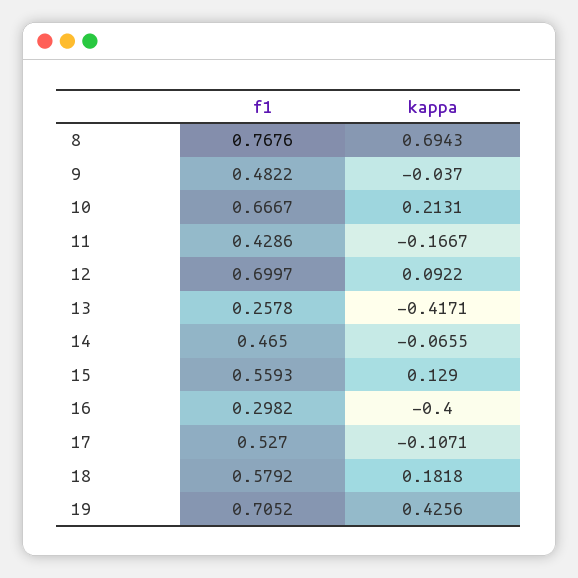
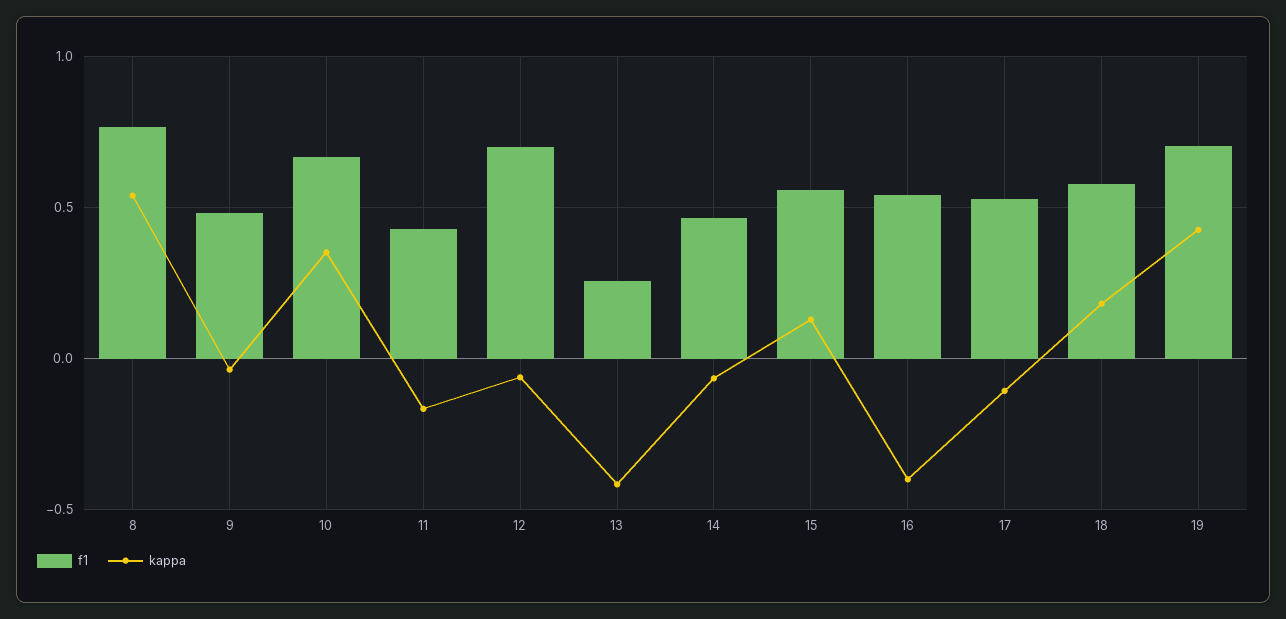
kappa, 8: 0.6943 -> 0.55
kappa, 10: 0.2131 -> 0.35
kappa, 12: 0.0922 -> -0.05
f1, 16: 0.2982 -> 0.55

